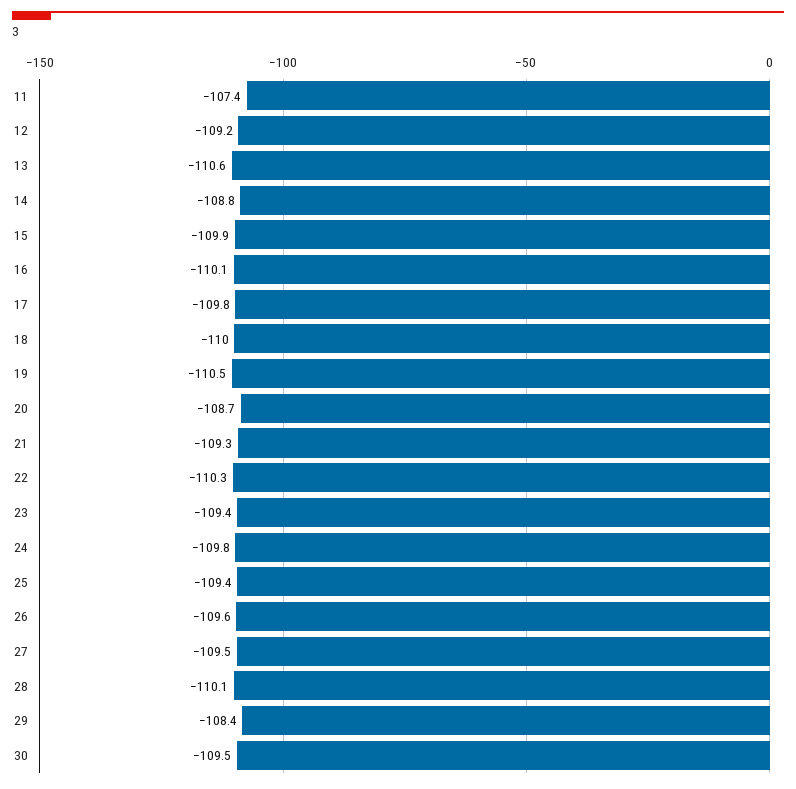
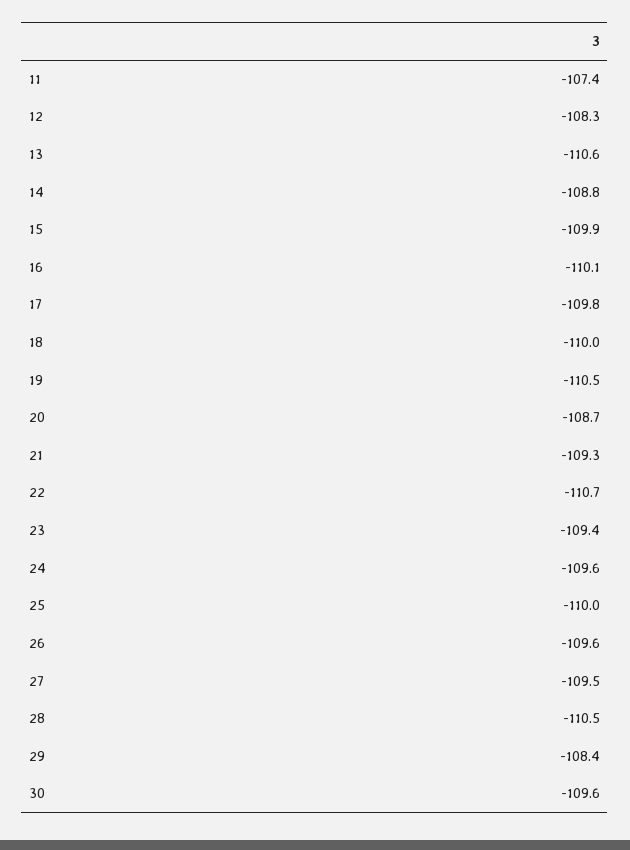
12: -109.2 -> -108.3
22: -110.3 -> -110.7
24: -109.8 -> -109.6
25: -109.4 -> -110
28: -110.1 -> -110.5
30: -109.5 -> -109.6

